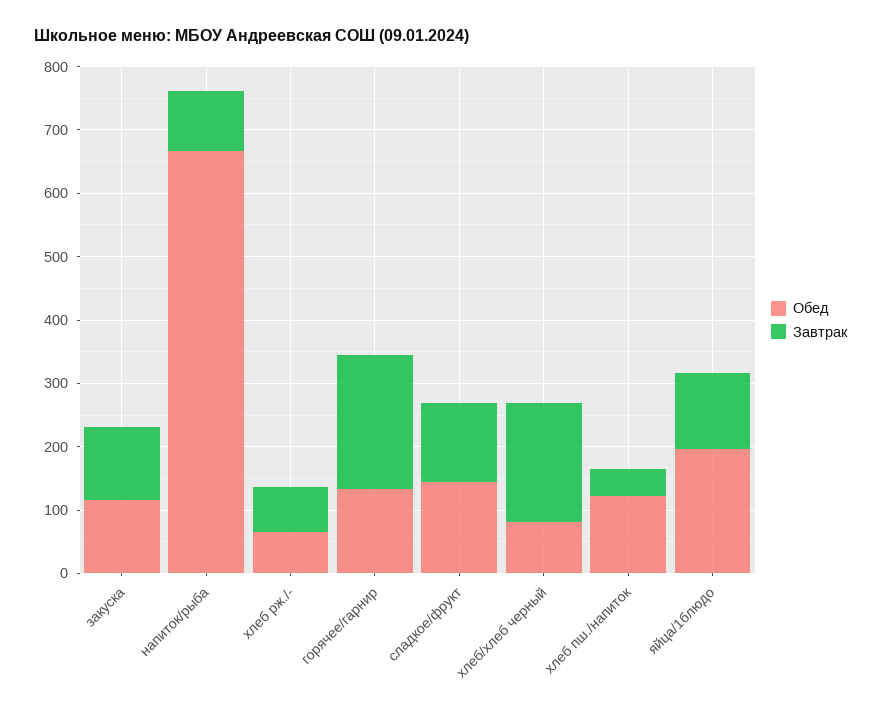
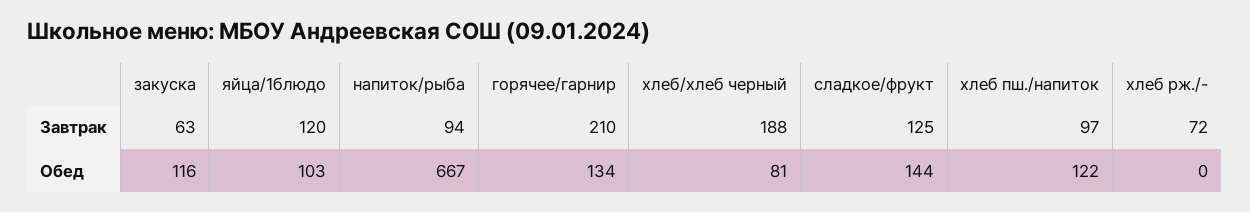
Завтрак, закуска: 120 -> 63
Обед, хлеб рж./-: 60 -> 0
Завтрак, хлеб пш./напиток: 40 -> 97
Обед, яйца/1блюдо: 200 -> 103

